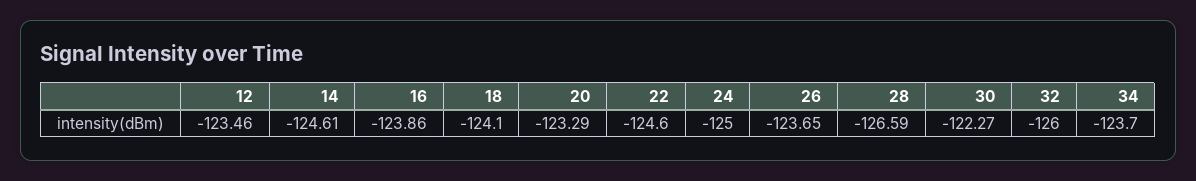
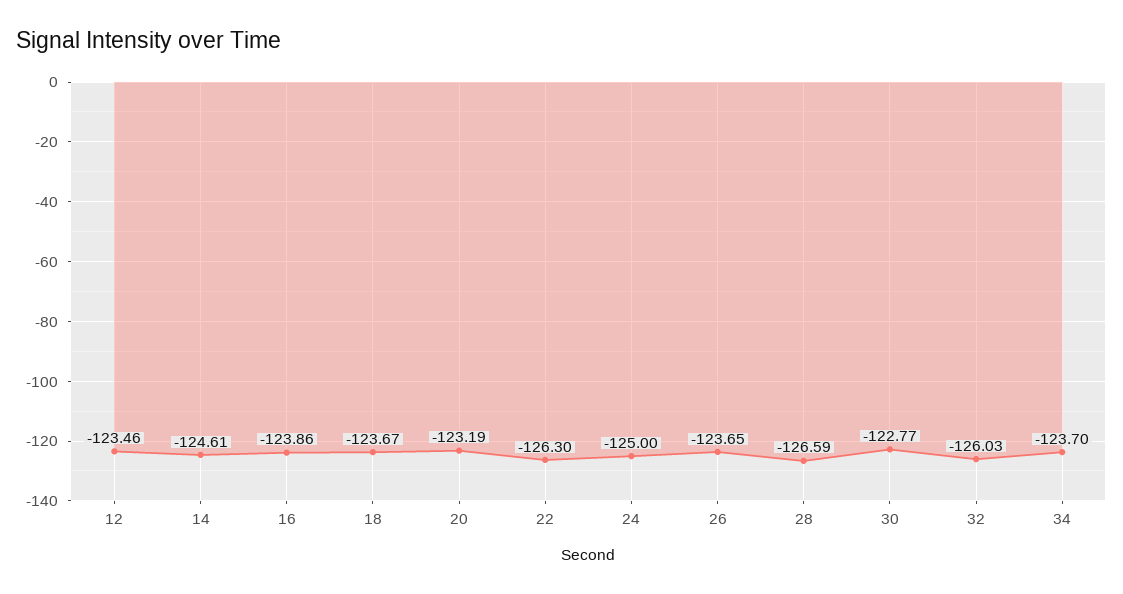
18: -124.1 -> -123.67
20: -123.29 -> -123.19
22: -124.6 -> -126.3
30: -122.27 -> -122.77
32: -126 -> -126.03

